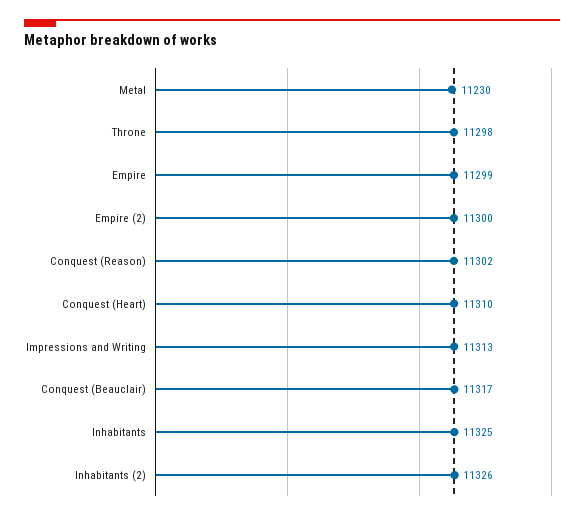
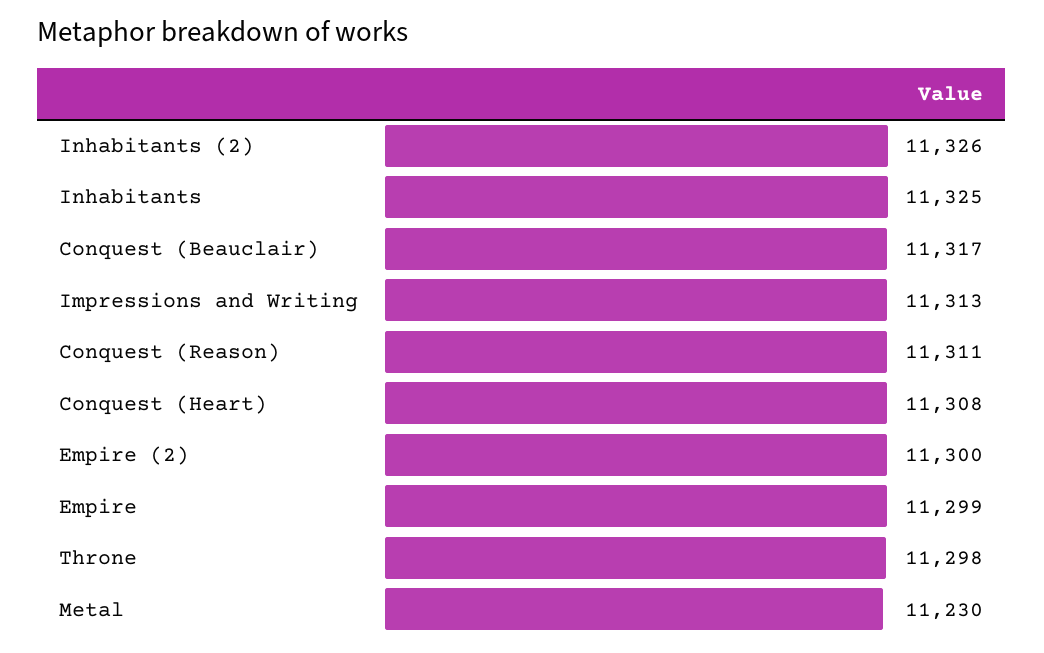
Conquest (Reason): 11302 -> 11311
Conquest (Heart): 11310 -> 11308

